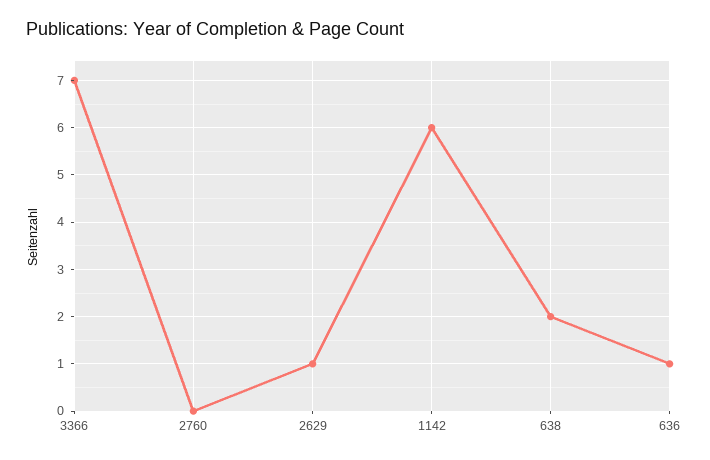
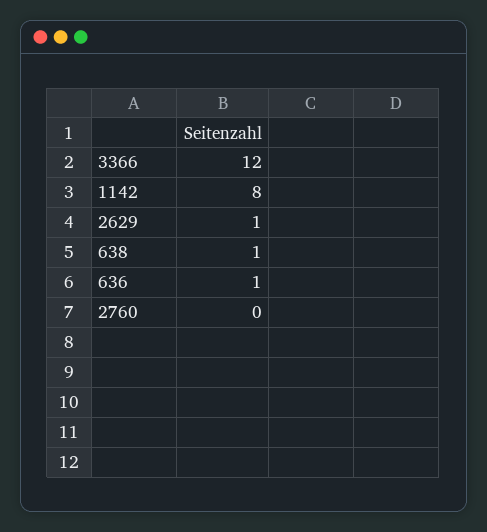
3366: 7 -> 12
1142: 6 -> 8
638: 2 -> 1

